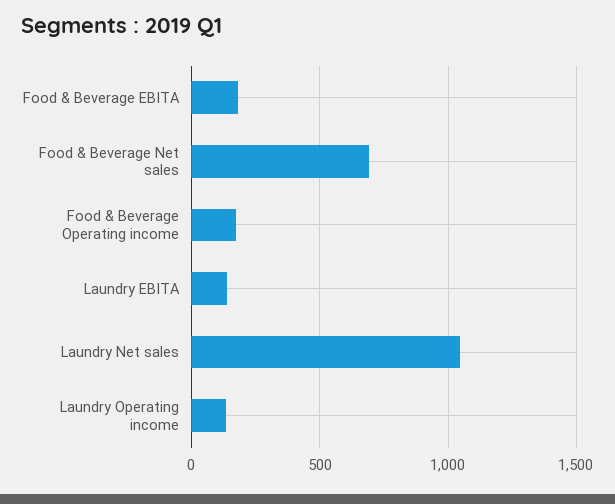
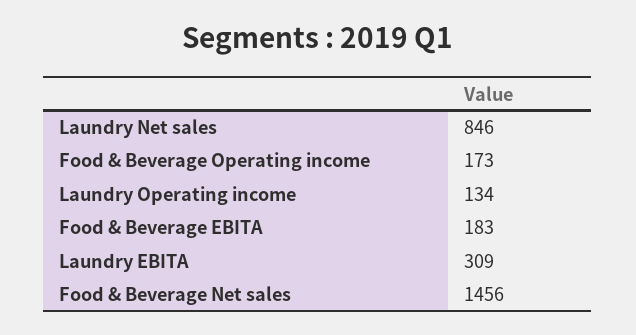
Food & Beverage Net sales: 700 -> 1456
Laundry EBITA: 150 -> 309
Laundry Net sales: 1050 -> 846

